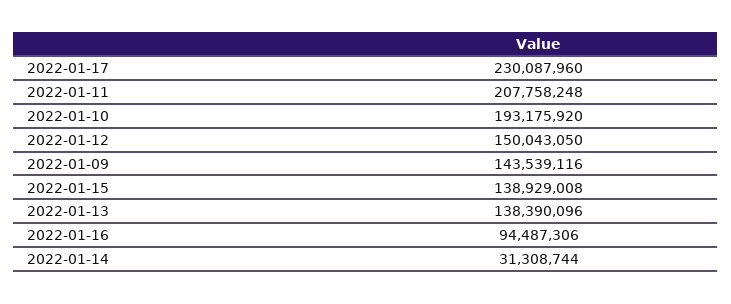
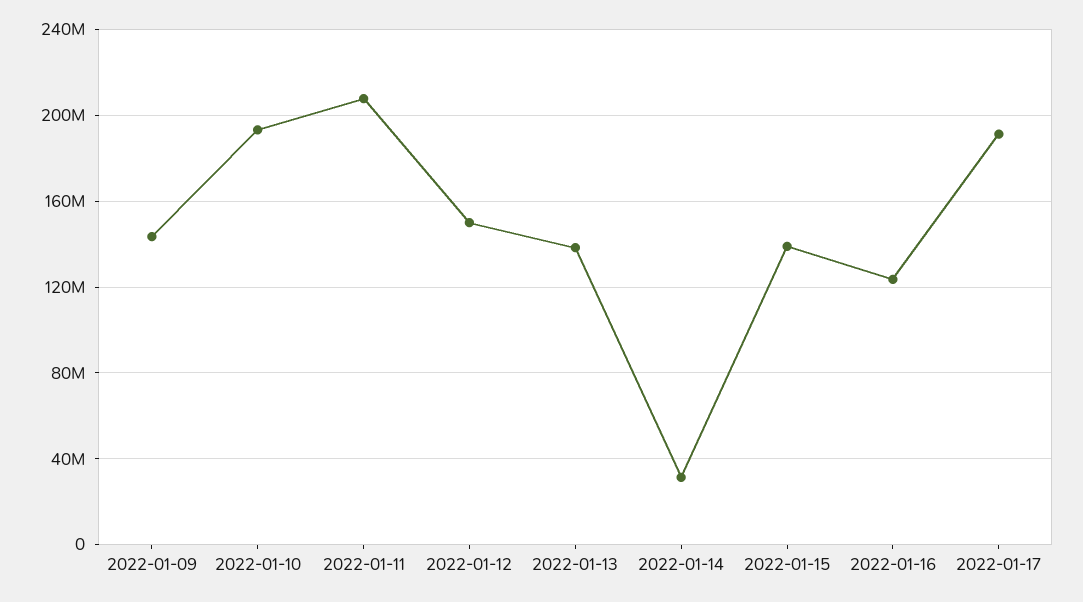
2022-01-17: 230087960 -> 190000000
2022-01-16: 94487306 -> 125000000

